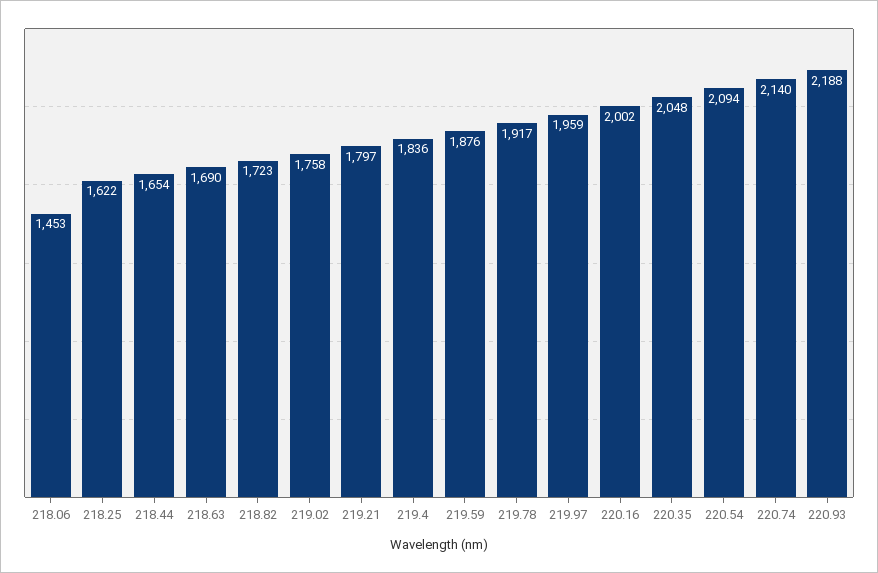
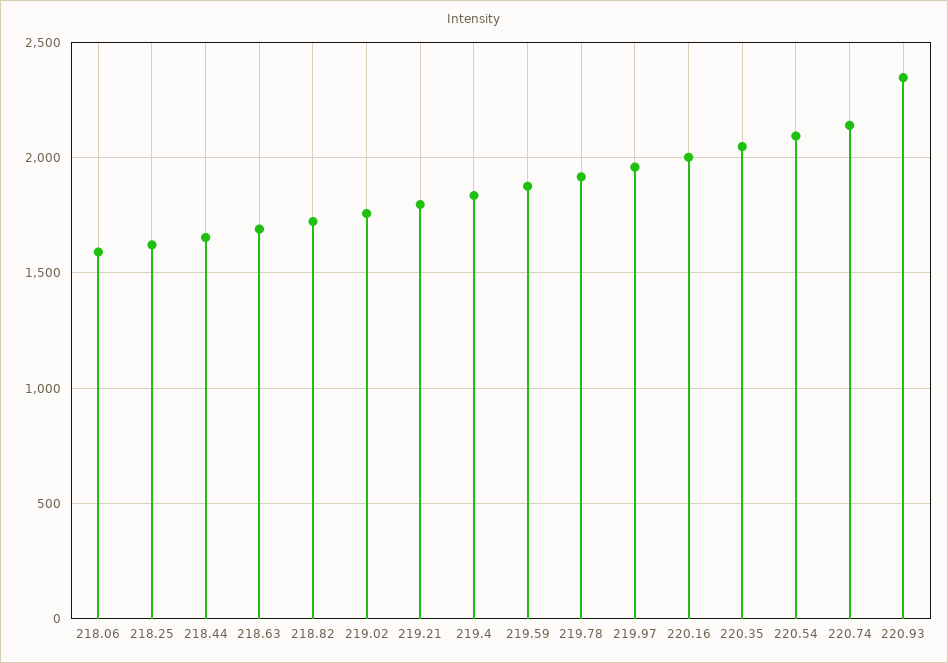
218.06: 1453 -> 1600
220.93: 2188 -> 2350

